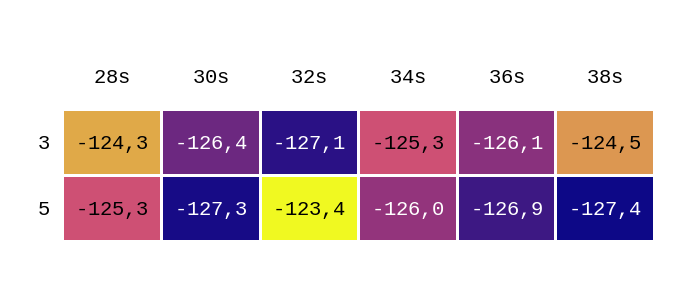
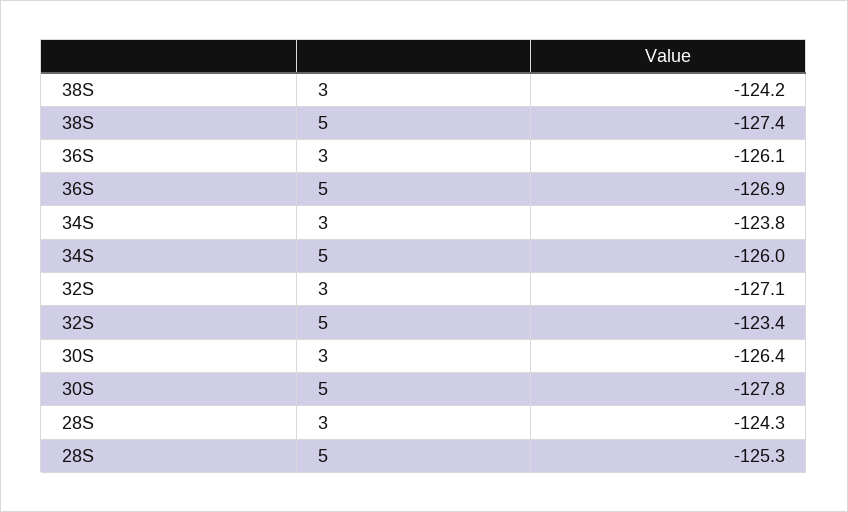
34s, 3: -125.3 -> -123.8
38s, 3: -124.5 -> -124.2
30s, 5: -127.3 -> -127.8

